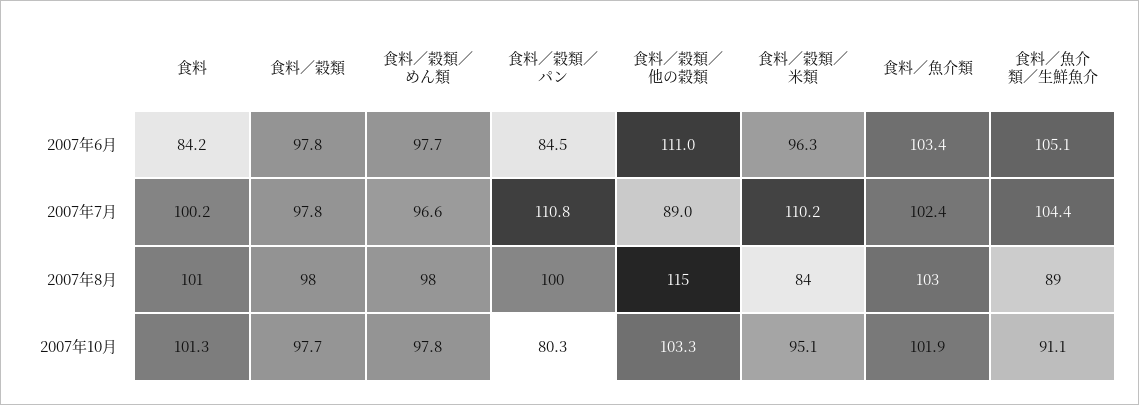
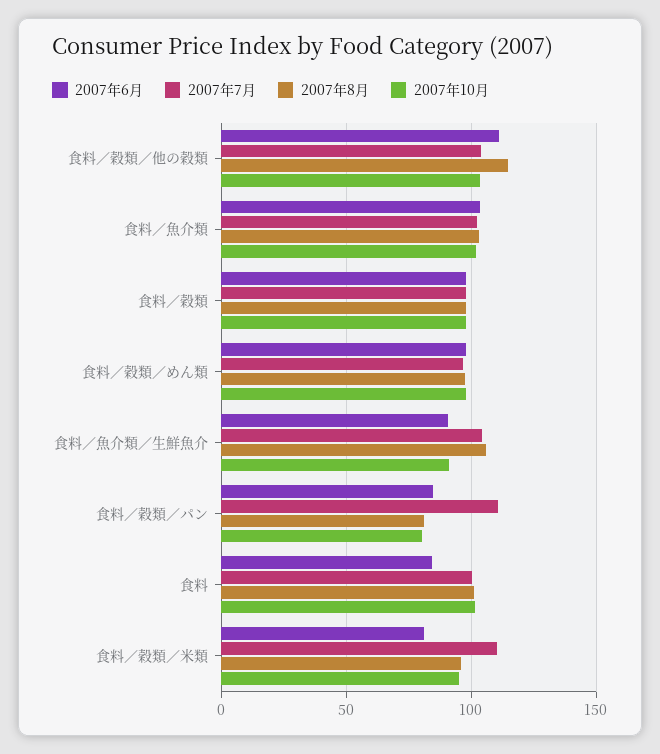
2007年6月, 食料／穀類／米類: 96.3 -> 80
2007年6月, 食料／魚介類／生鮮魚介: 105.1 -> 90
2007年7月, 食料／穀類／他の穀類: 89 -> 105
2007年8月, 食料／穀類／パン: 100 -> 80
2007年8月, 食料／穀類／米類: 84 -> 95
2007年8月, 食料／魚介類／生鮮魚介: 89 -> 105

